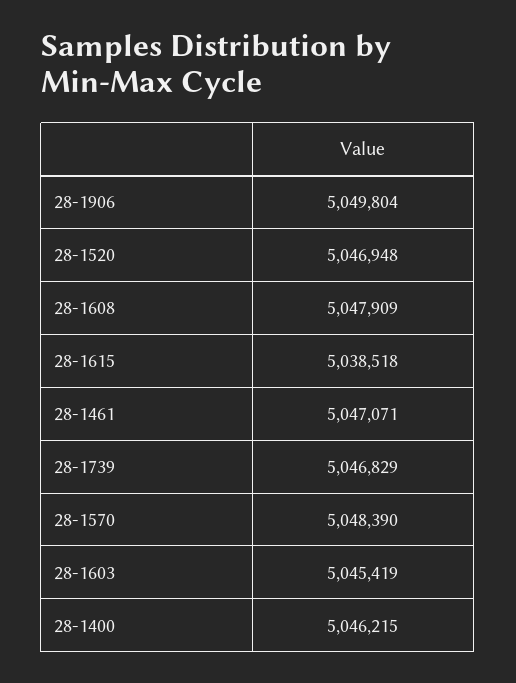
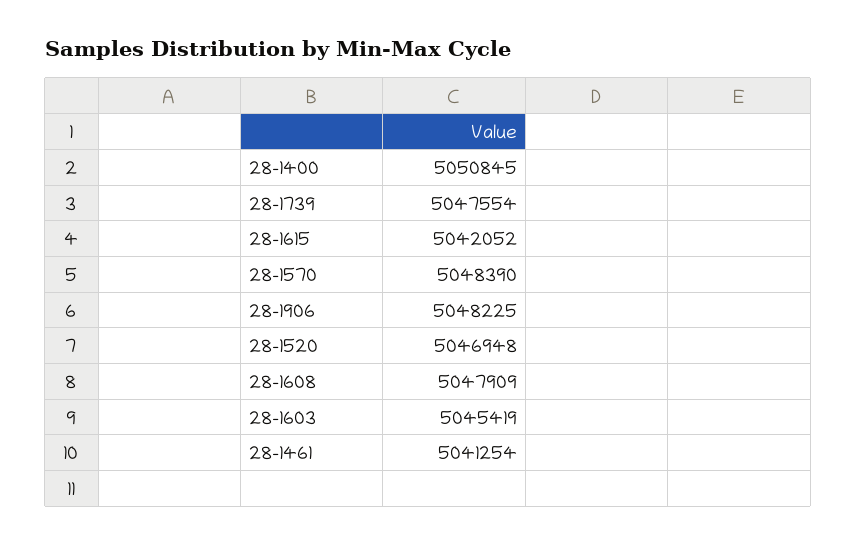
28-1906: 5049804 -> 5048225
28-1615: 5038518 -> 5042052
28-1461: 5047071 -> 5041254
28-1739: 5046829 -> 5047554
28-1400: 5046215 -> 5050845

